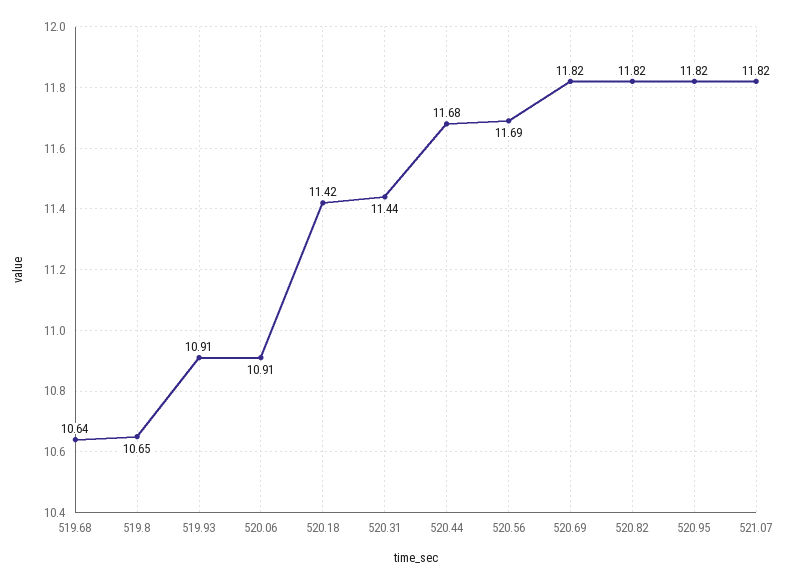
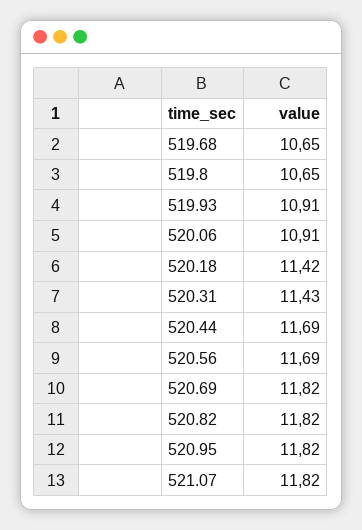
519.68: 10.64 -> 10.65
520.31: 11.44 -> 11.43
520.44: 11.68 -> 11.69

